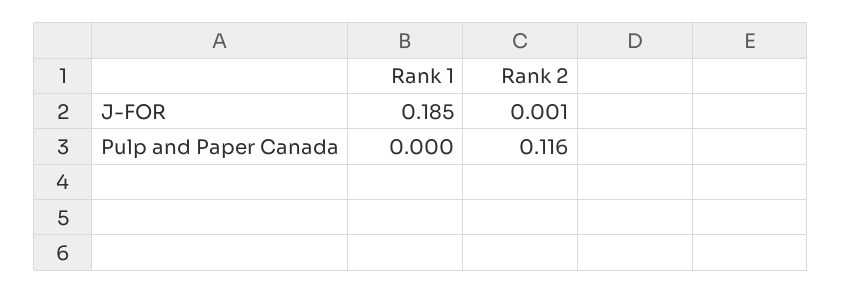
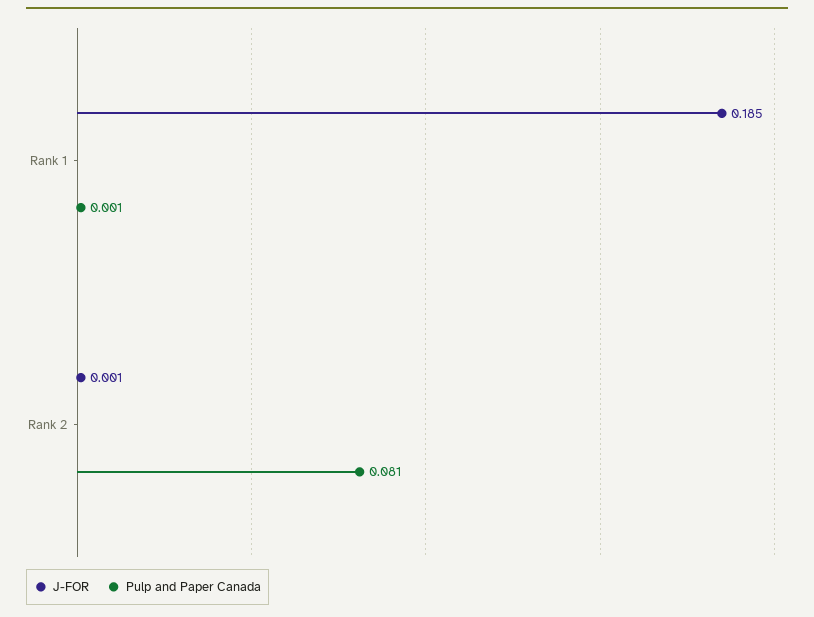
Pulp and Paper Canada, Rank 1: 0 -> 0.001
Pulp and Paper Canada, Rank 2: 0.116 -> 0.081

